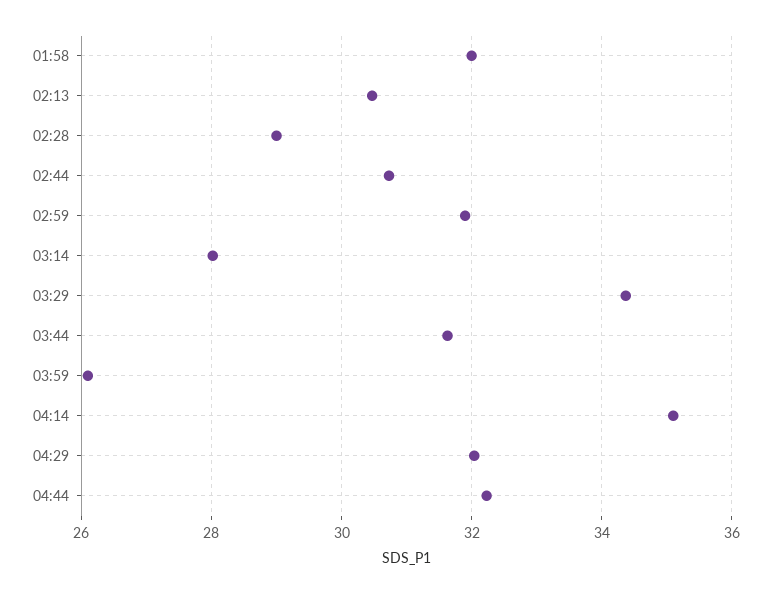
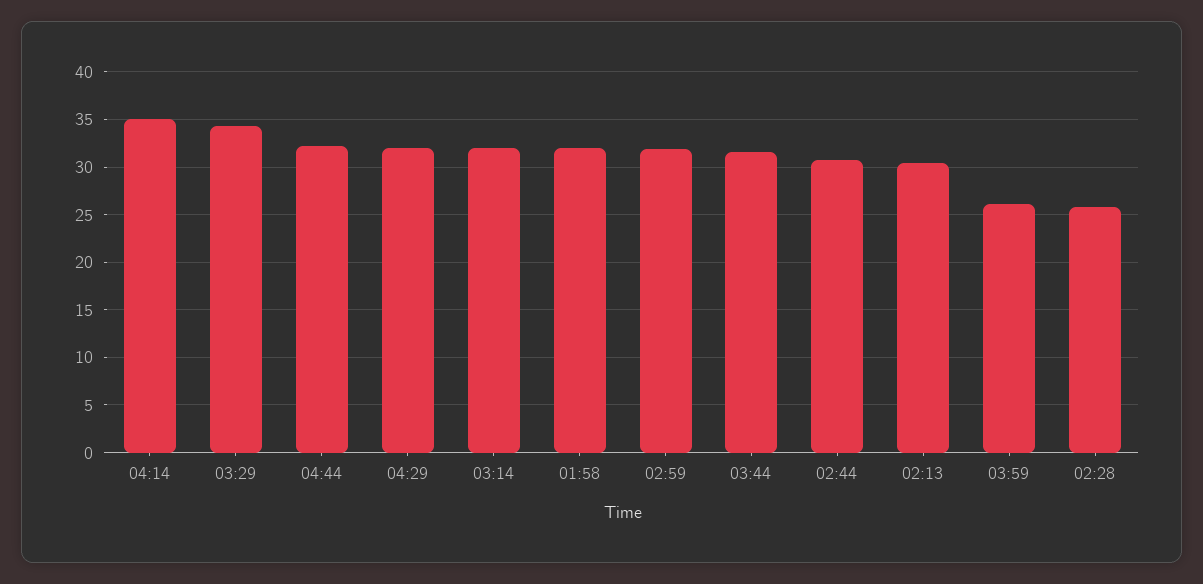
02:28: 29 -> 26
03:14: 28 -> 32

